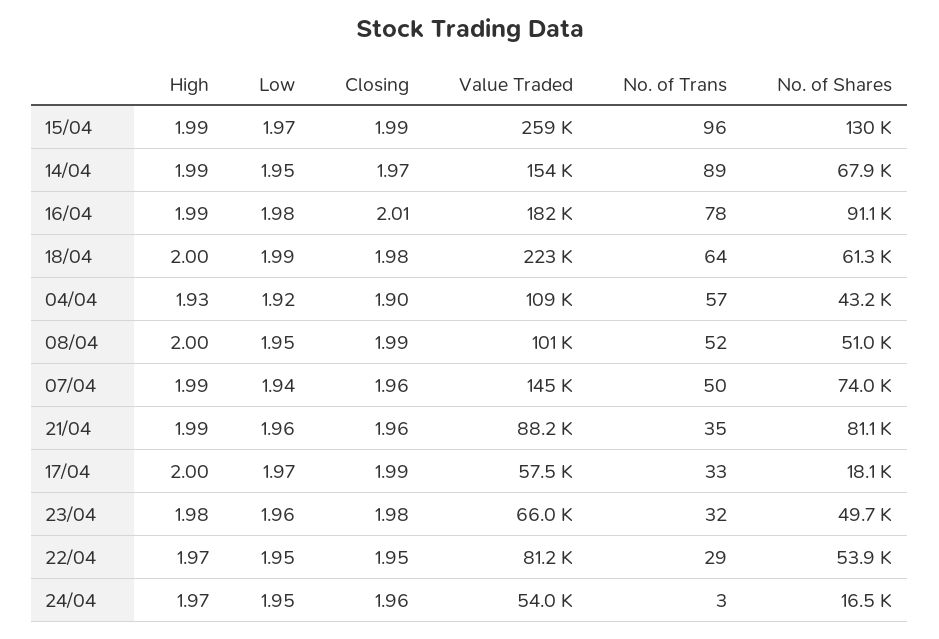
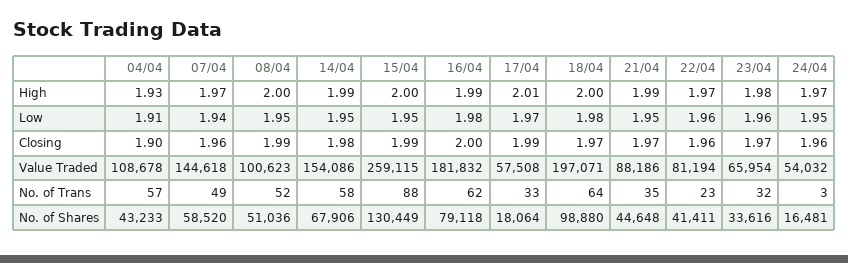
High, 15/04: 1.99 -> 2
Low, 15/04: 1.97 -> 1.95
No. of Trans, 15/04: 96 -> 88
Closing, 14/04: 1.97 -> 1.98
No. of Trans, 14/04: 89 -> 58
Closing, 16/04: 2.01 -> 2
No. of Trans, 16/04: 78 -> 62
No. of Shares, 16/04: 91100 -> 79118
Low, 18/04: 1.99 -> 1.98
Closing, 18/04: 1.98 -> 1.97
Value Traded, 18/04: 223000 -> 197071
No. of Shares, 18/04: 61300 -> 98880
Low, 04/04: 1.92 -> 1.91
High, 07/04: 1.99 -> 1.97
No. of Trans, 07/04: 50 -> 49
No. of Shares, 07/04: 74000 -> 58520
Low, 21/04: 1.96 -> 1.95
Closing, 21/04: 1.96 -> 1.97
No. of Shares, 21/04: 81100 -> 44648
High, 17/04: 2 -> 2.01
Closing, 23/04: 1.98 -> 1.97
No. of Shares, 23/04: 49700 -> 33616
Low, 22/04: 1.95 -> 1.96
Closing, 22/04: 1.95 -> 1.96
No. of Trans, 22/04: 29 -> 23
No. of Shares, 22/04: 53900 -> 41411

